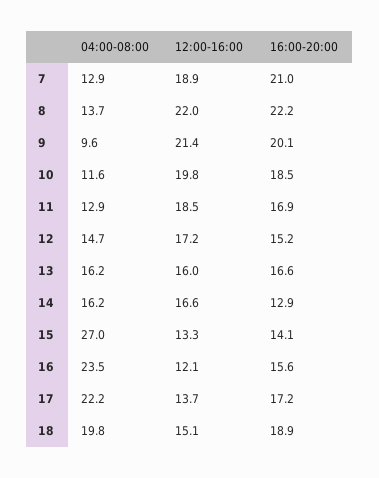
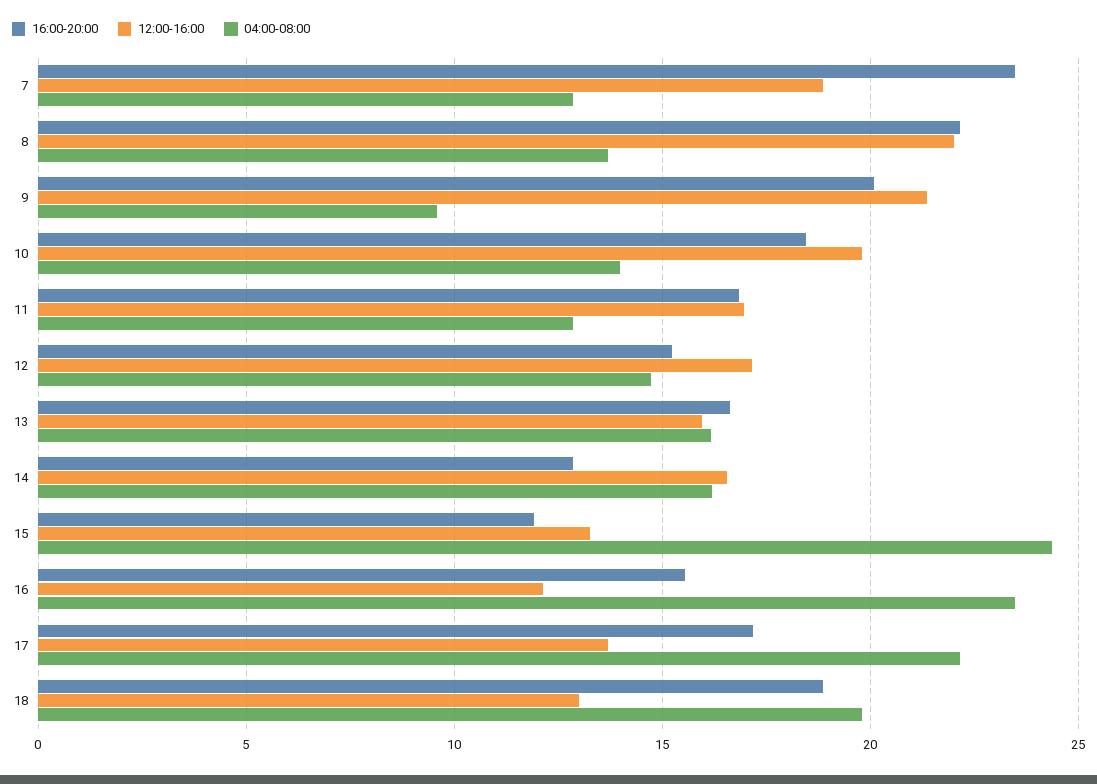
16:00-20:00, 7: 21 -> 23.5
04:00-08:00, 10: 11.6 -> 14
12:00-16:00, 11: 18.5 -> 17
04:00-08:00, 15: 27 -> 24.5
16:00-20:00, 15: 14.1 -> 12
12:00-16:00, 18: 15.1 -> 13

